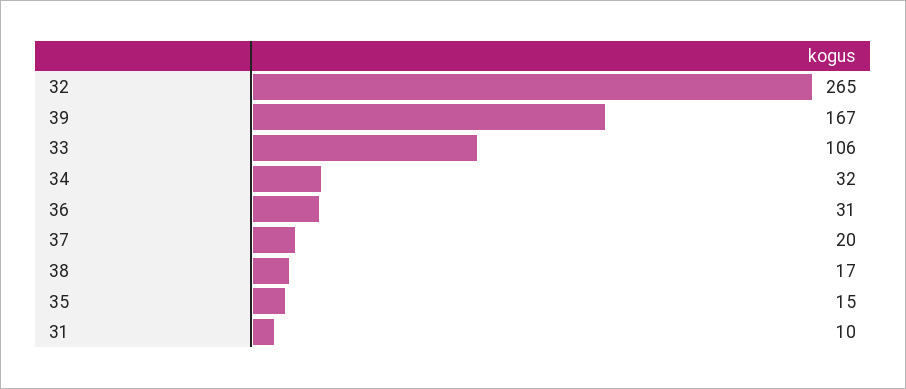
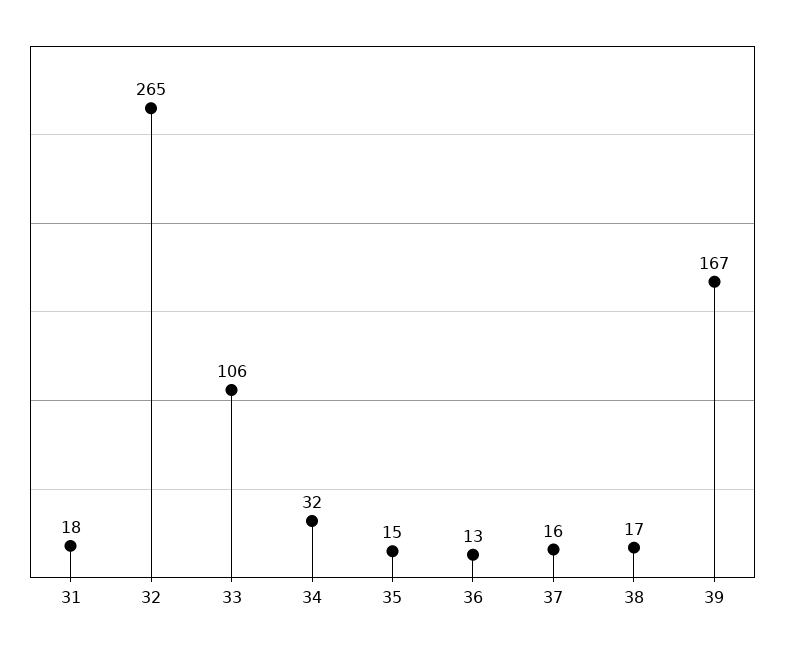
36: 31 -> 13
37: 20 -> 16
31: 10 -> 18

